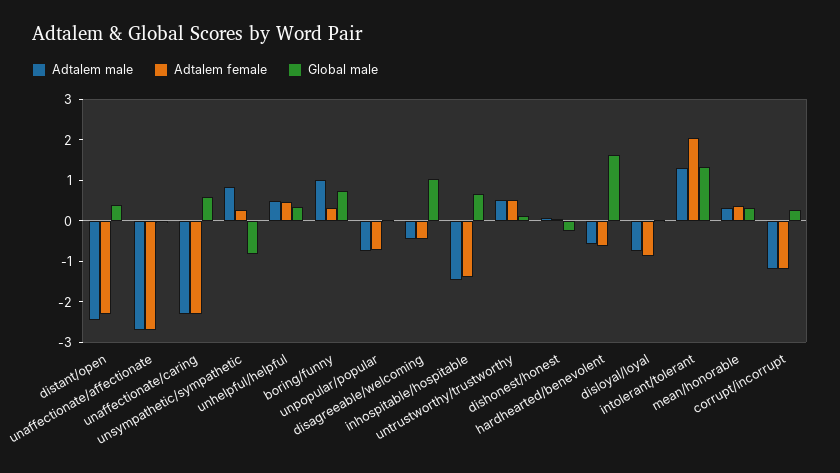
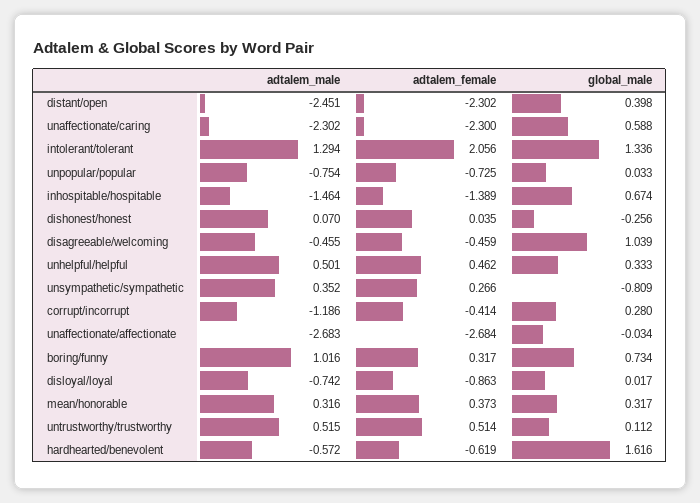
Adtalem male, unsympathetic/sympathetic: 0.8 -> 0.352
Adtalem female, corrupt/incorrupt: -1.2 -> -0.414

